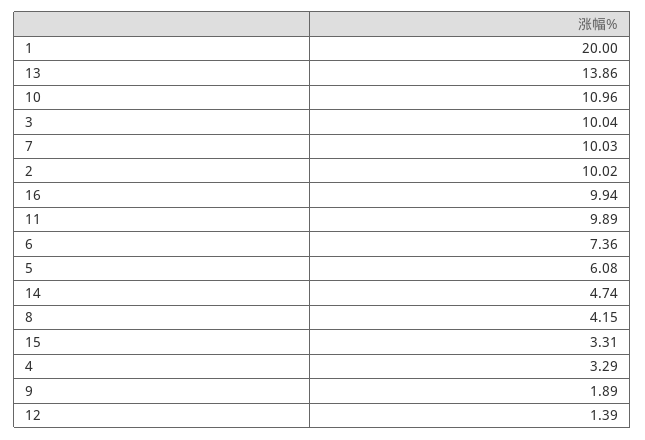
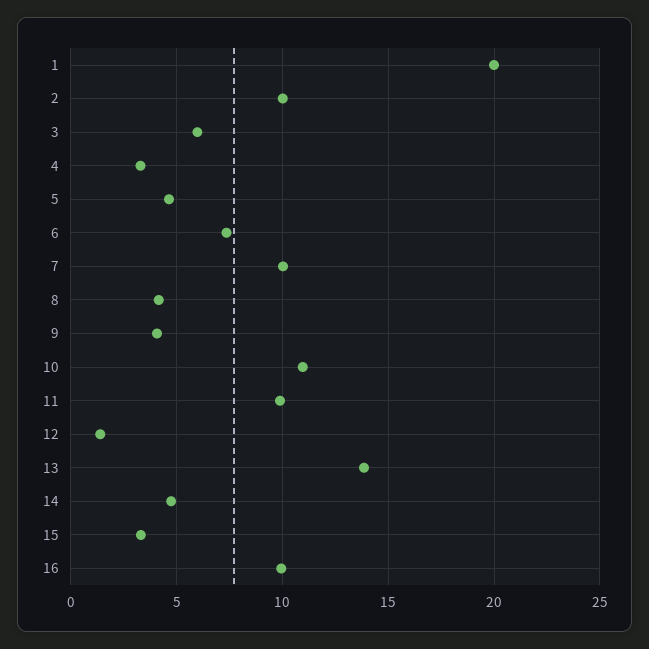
3: 10.04 -> 6
5: 6.08 -> 4.5
9: 1.89 -> 4

